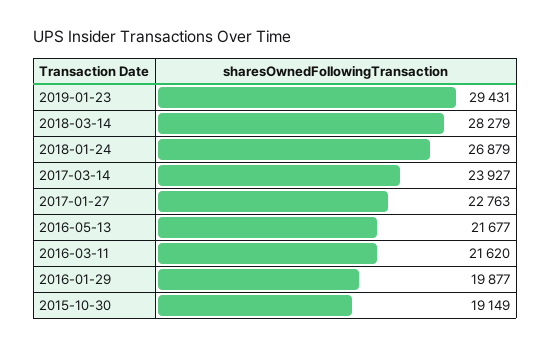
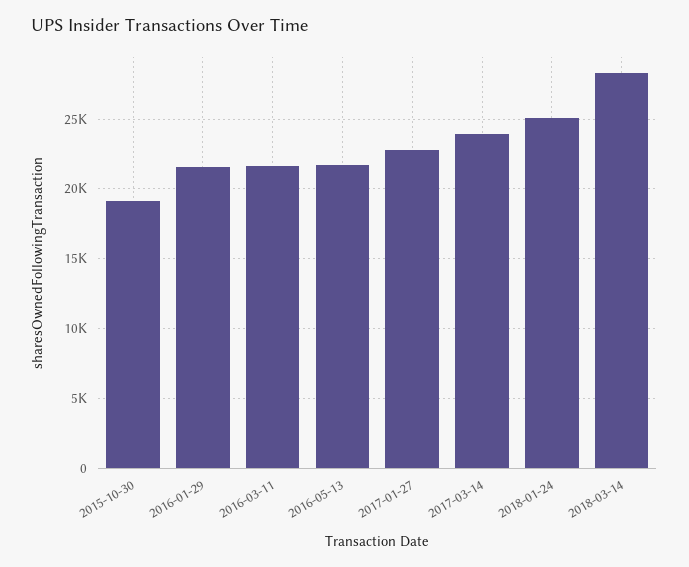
2019-01-23: 29431 -> none
2018-01-24: 26879 -> 25000
2016-01-29: 19877 -> 21500

